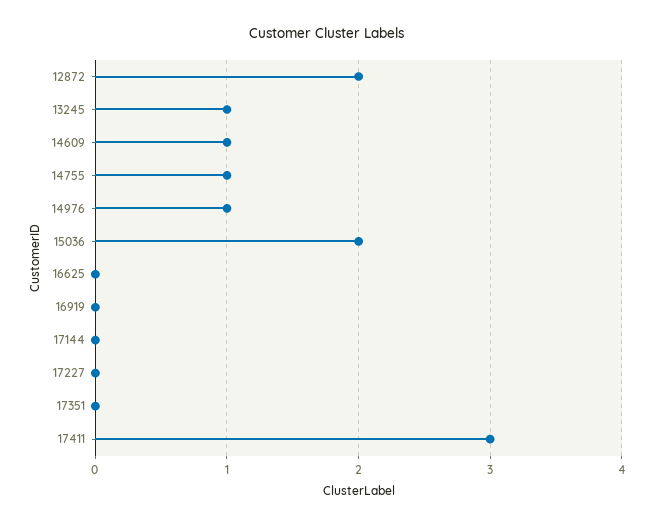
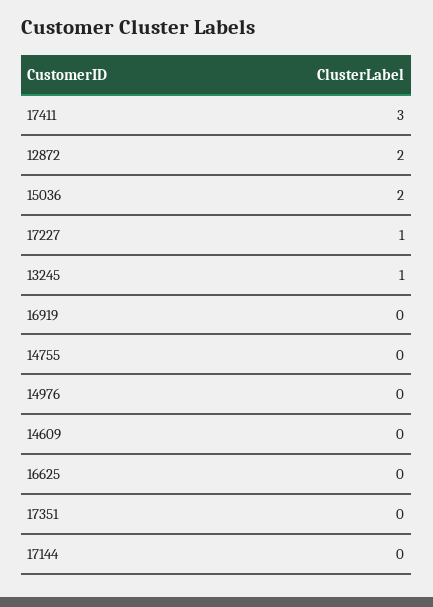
14609: 1 -> 0
14755: 1 -> 0
14976: 1 -> 0
17227: 0 -> 1

